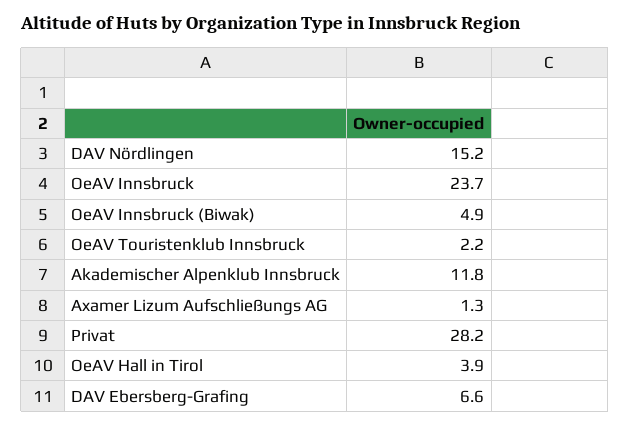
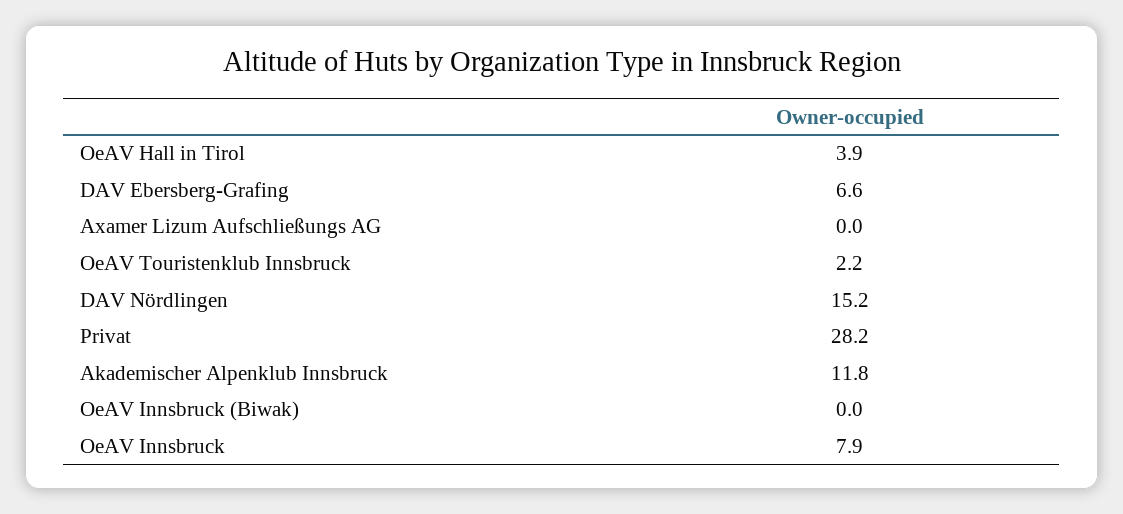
OeAV Innsbruck: 23.7 -> 7.9
OeAV Innsbruck (Biwak): 4.9 -> 0
Axamer Lizum Aufschließungs AG: 1.3 -> 0

